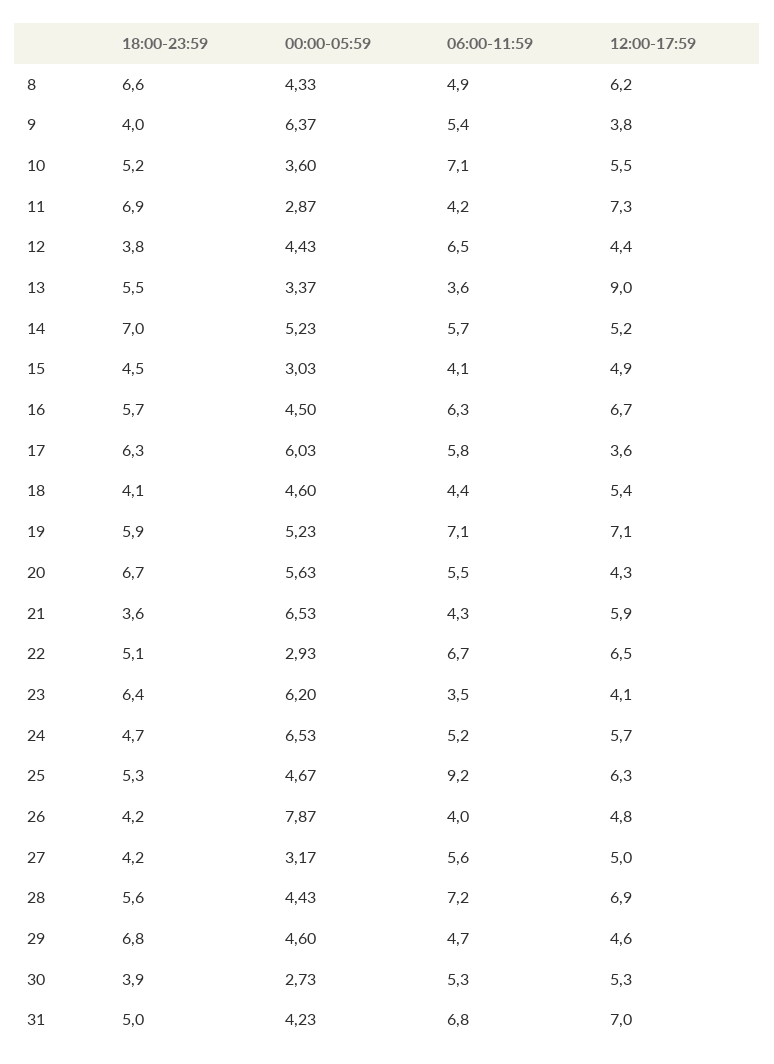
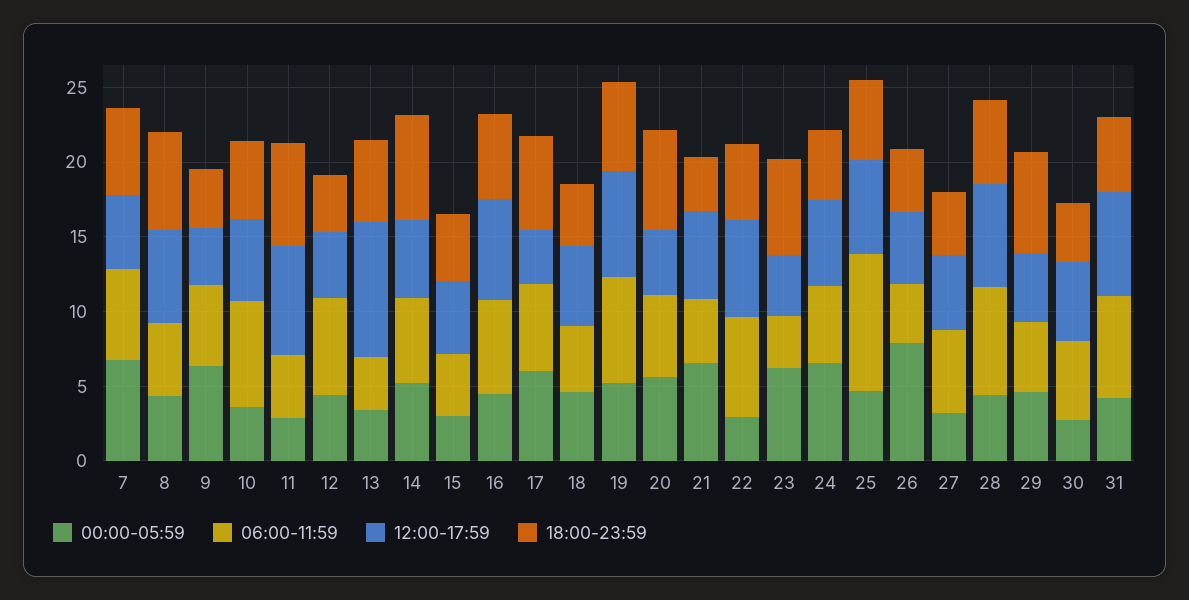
00:00-05:59, 7: none -> 7
06:00-11:59, 7: none -> 6
12:00-17:59, 7: none -> 5
18:00-23:59, 7: none -> 6

